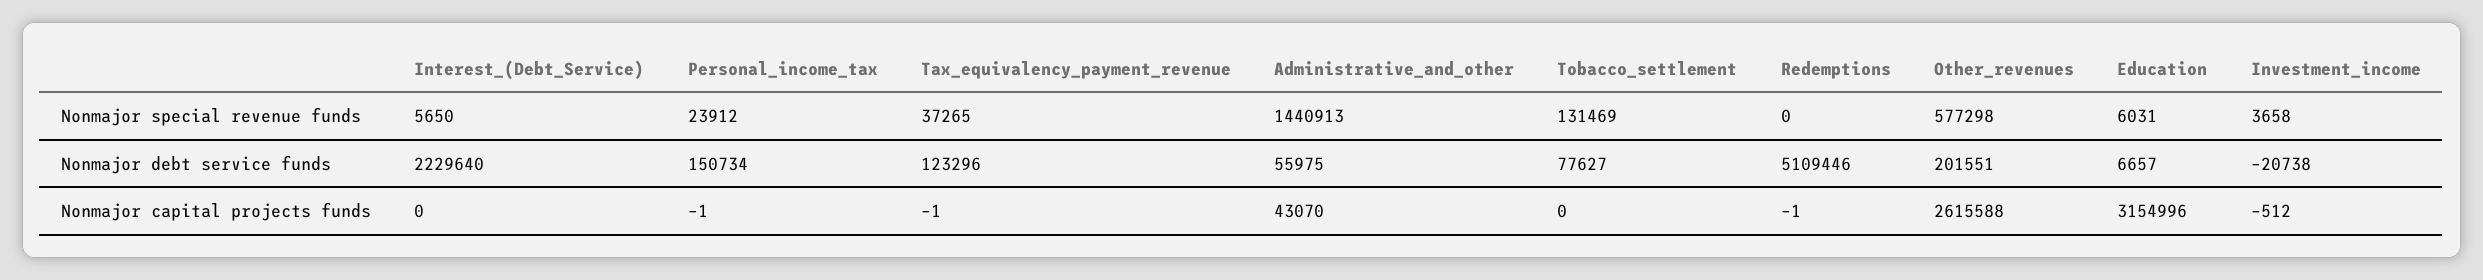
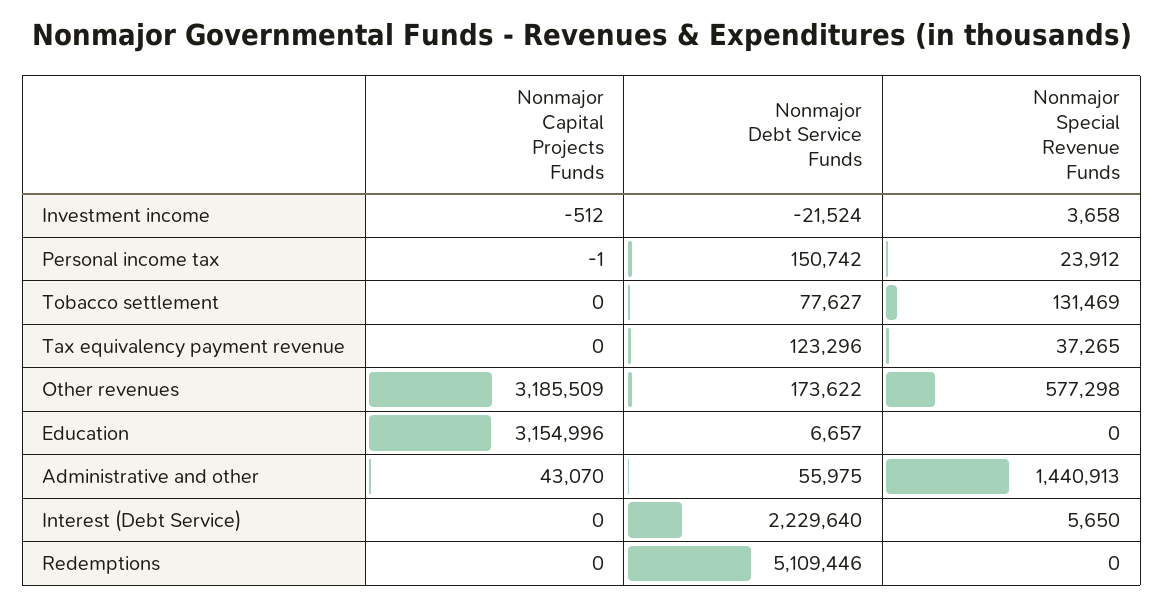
Education, Nonmajor special revenue funds: 6031 -> 0
Personal_income_tax, Nonmajor debt service funds: 150734 -> 150742
Other_revenues, Nonmajor debt service funds: 201551 -> 173622
Investment_income, Nonmajor debt service funds: -20738 -> -21524
Tax_equivalency_payment_revenue, Nonmajor capital projects funds: -1 -> 0
Redemptions, Nonmajor capital projects funds: -1 -> 0
Other_revenues, Nonmajor capital projects funds: 2615588 -> 3185509

